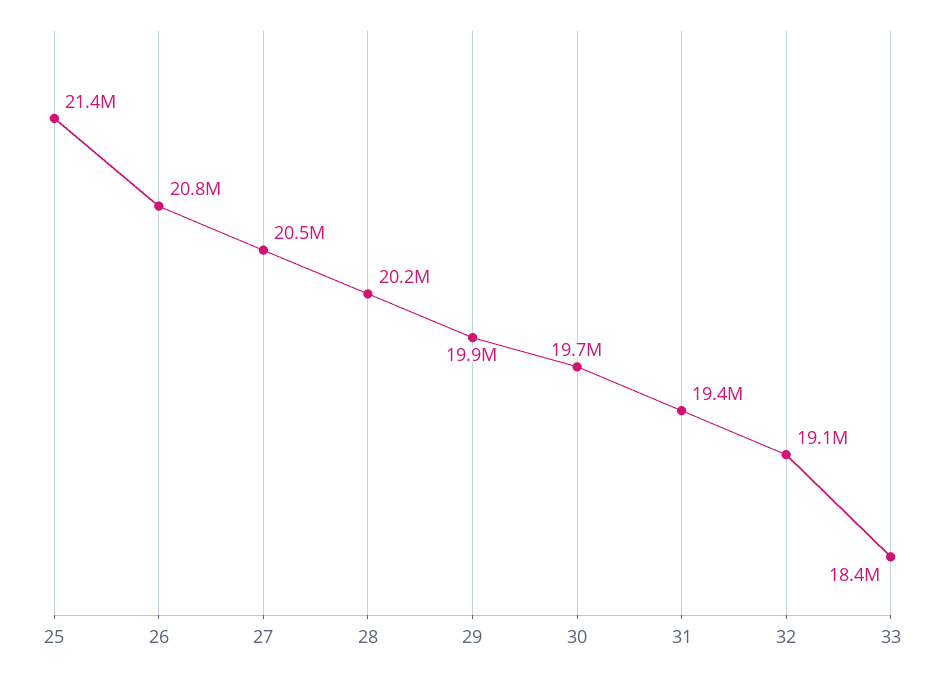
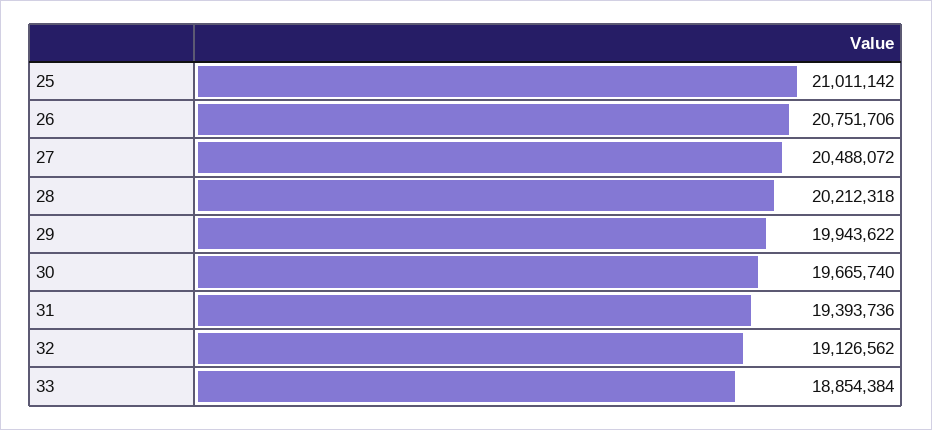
25: 21400000 -> 21011142
33: 18400000 -> 18854384

